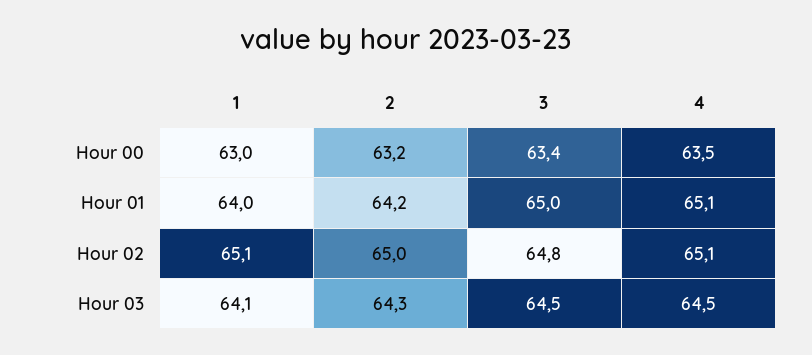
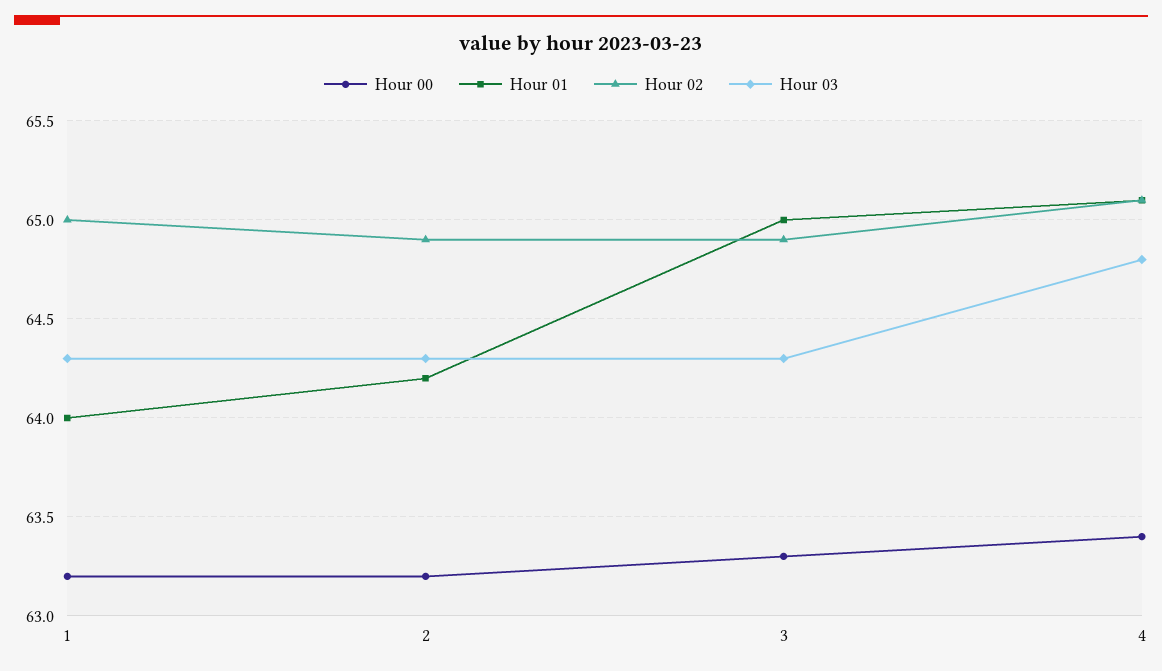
Hour 00, 1: 63 -> 63.2
Hour 00, 3: 63.4 -> 63.3
Hour 00, 4: 63.5 -> 63.4
Hour 02, 1: 65.1 -> 65
Hour 02, 2: 65 -> 64.9
Hour 02, 3: 64.8 -> 64.9
Hour 03, 1: 64.1 -> 64.3
Hour 03, 3: 64.5 -> 64.3
Hour 03, 4: 64.5 -> 64.8

